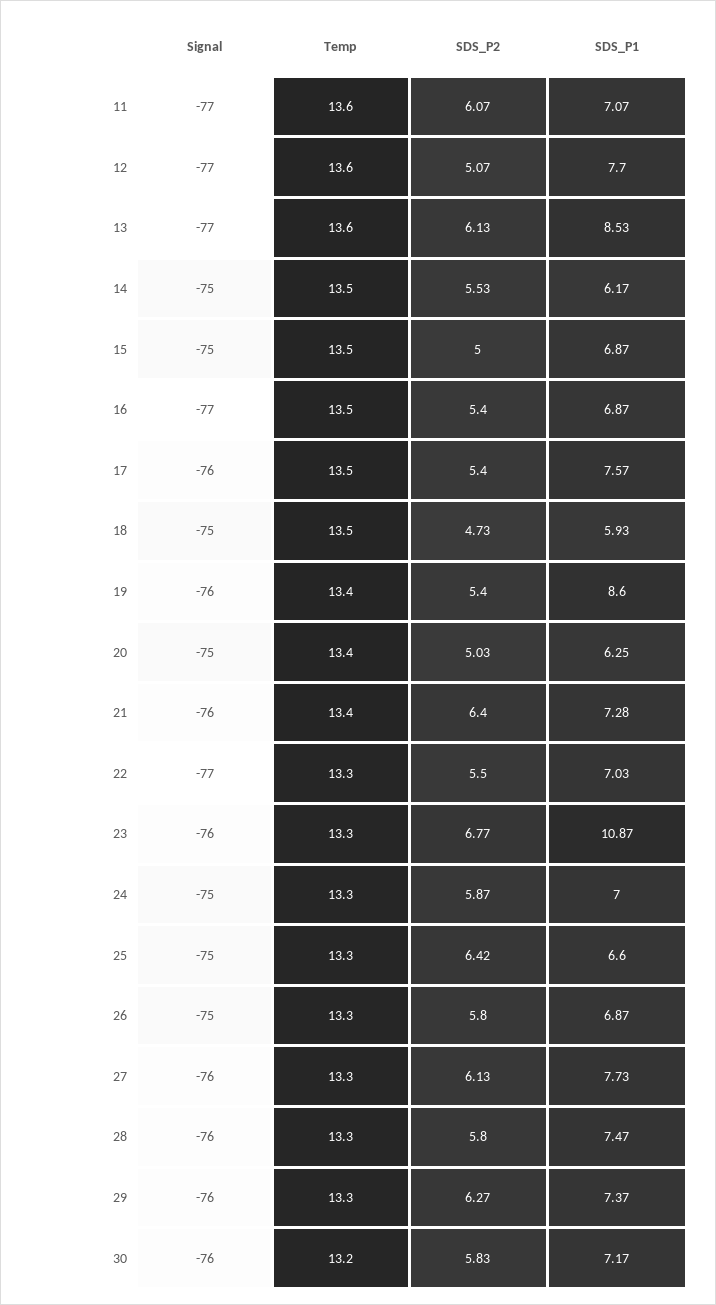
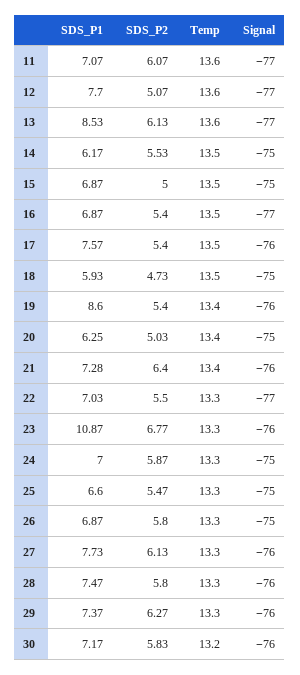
SDS_P2, 25: 6.42 -> 5.47

